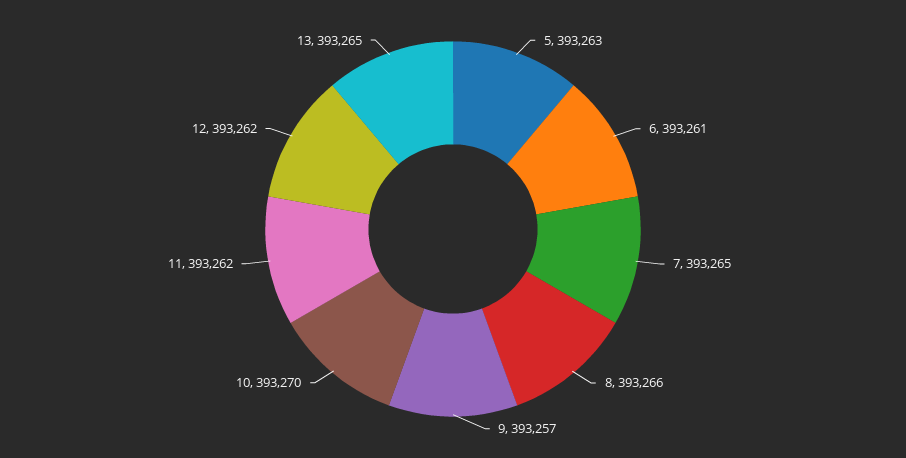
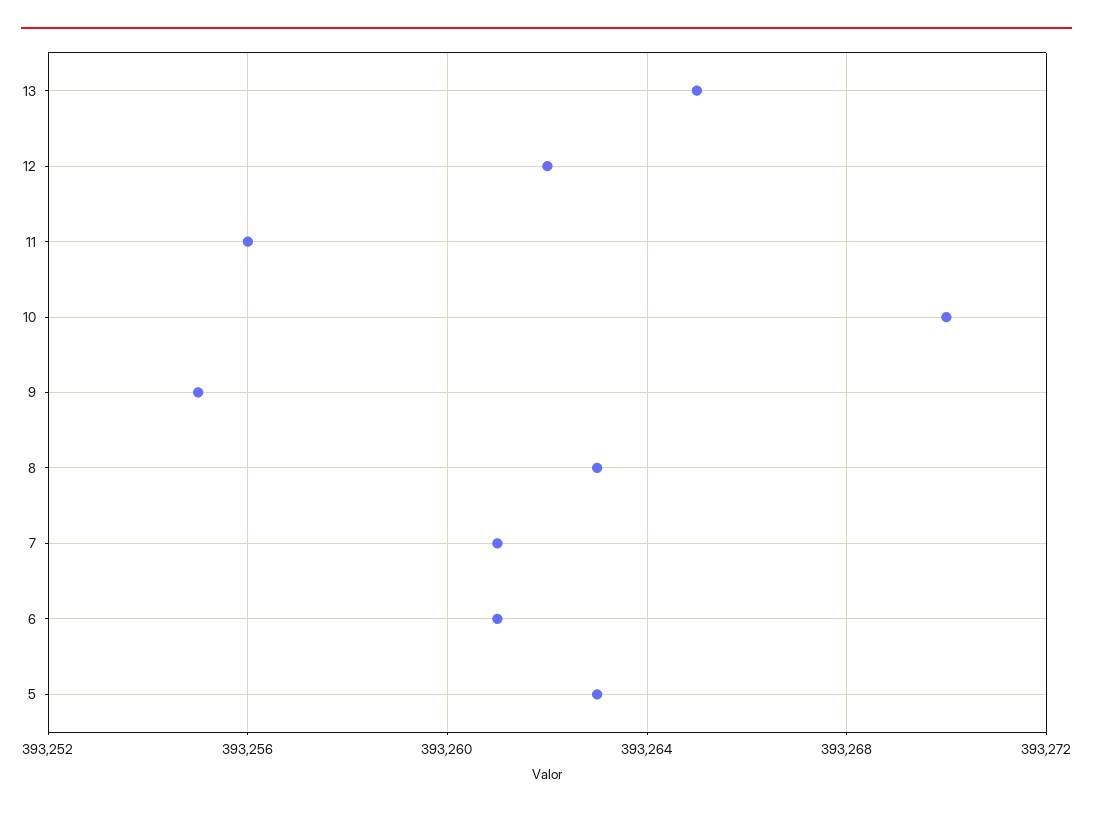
7: 393265 -> 393261
8: 393266 -> 393263
9: 393257 -> 393255
11: 393262 -> 393256

